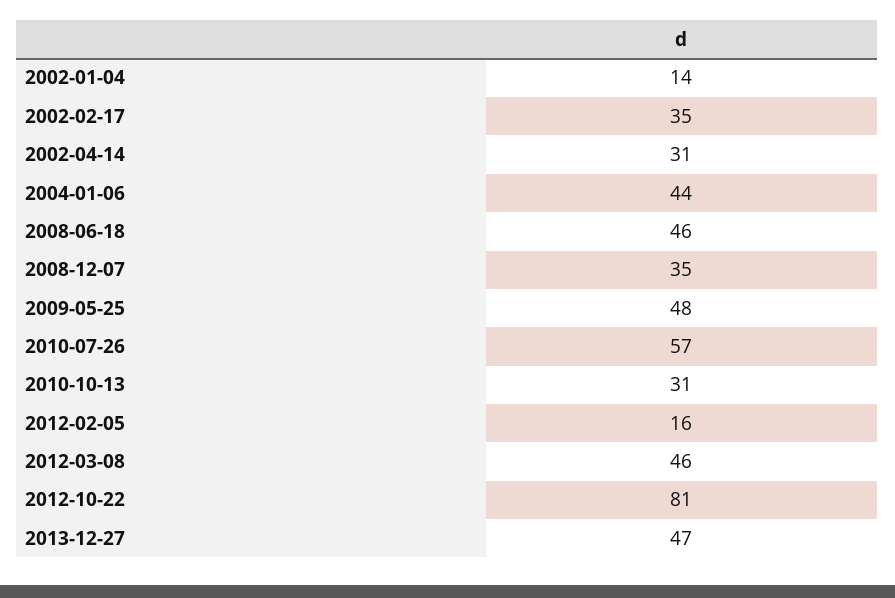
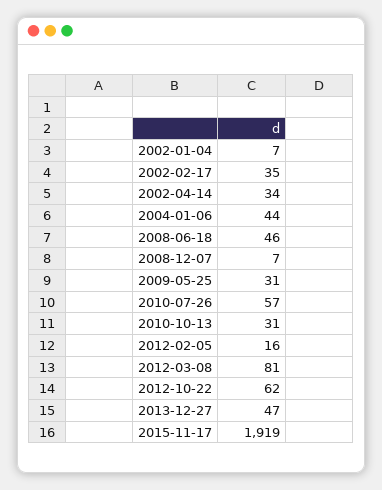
2002-01-04: 14 -> 7
2002-04-14: 31 -> 34
2008-12-07: 35 -> 7
2009-05-25: 48 -> 31
2012-03-08: 46 -> 81
2012-10-22: 81 -> 62
2015-11-17: none -> 1919

